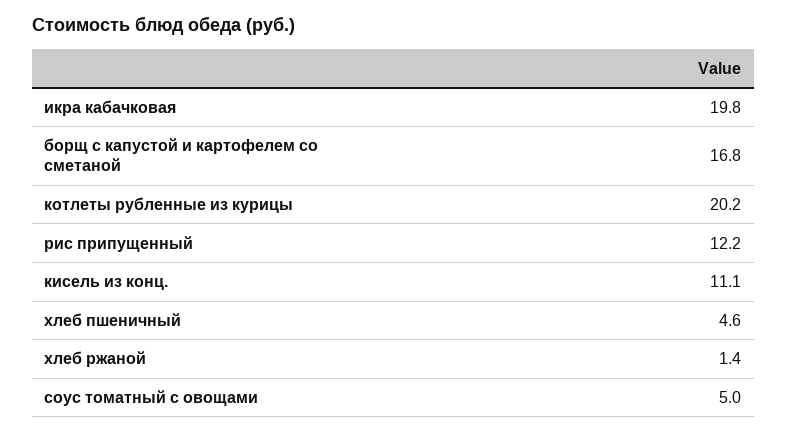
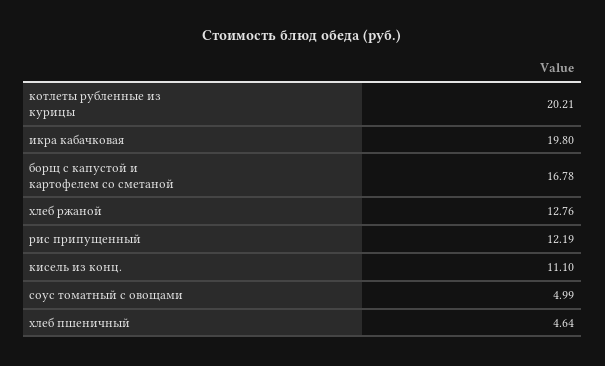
хлеб ржаной: 1.4 -> 12.76

